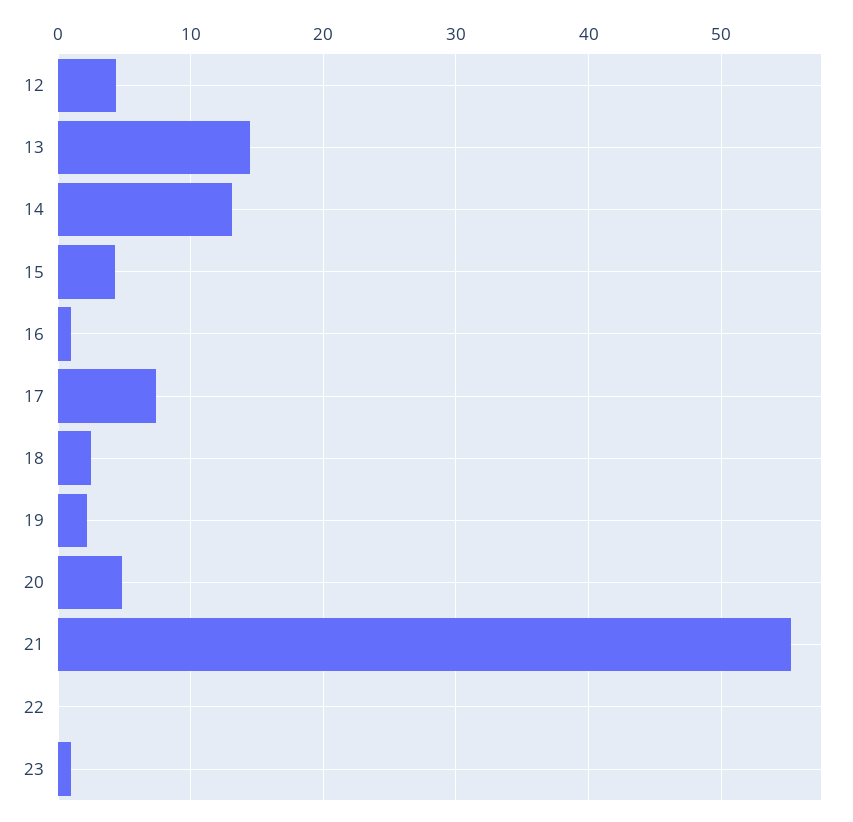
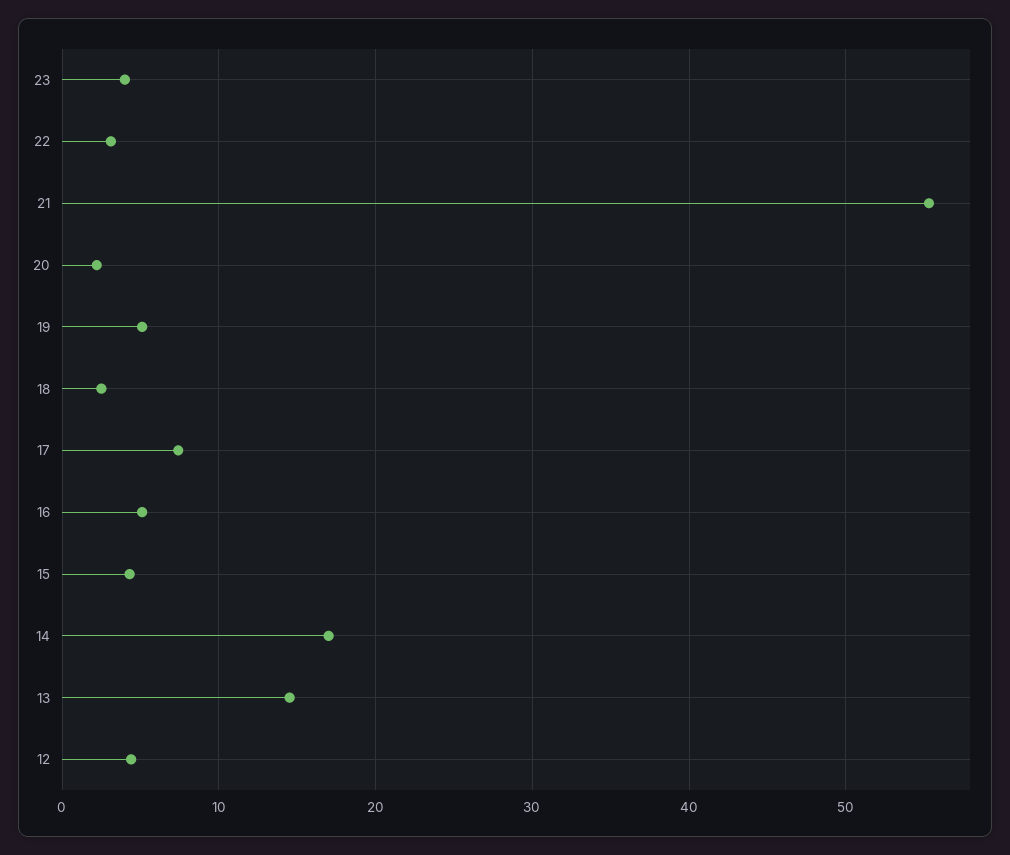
14: 13 -> 17
16: 1 -> 5
19: 2 -> 5
20: 5 -> 2
22: 0 -> 3
23: 1 -> 4

